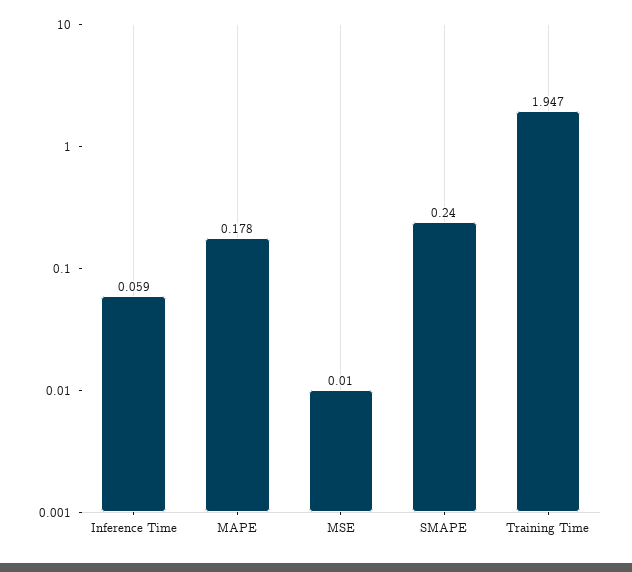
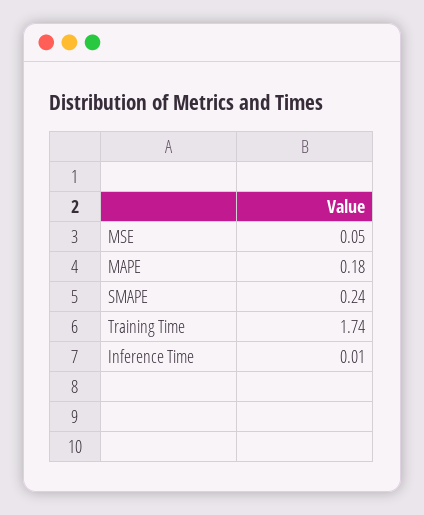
Inference Time: 0.059 -> 0.01
MSE: 0.01 -> 0.05
Training Time: 1.947 -> 1.74

